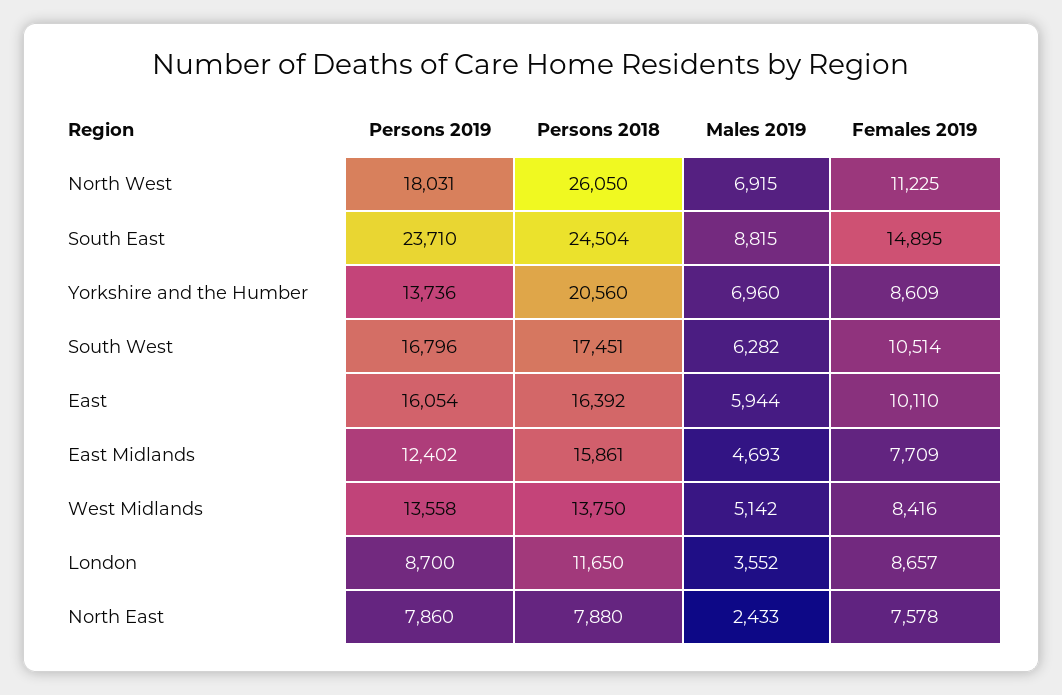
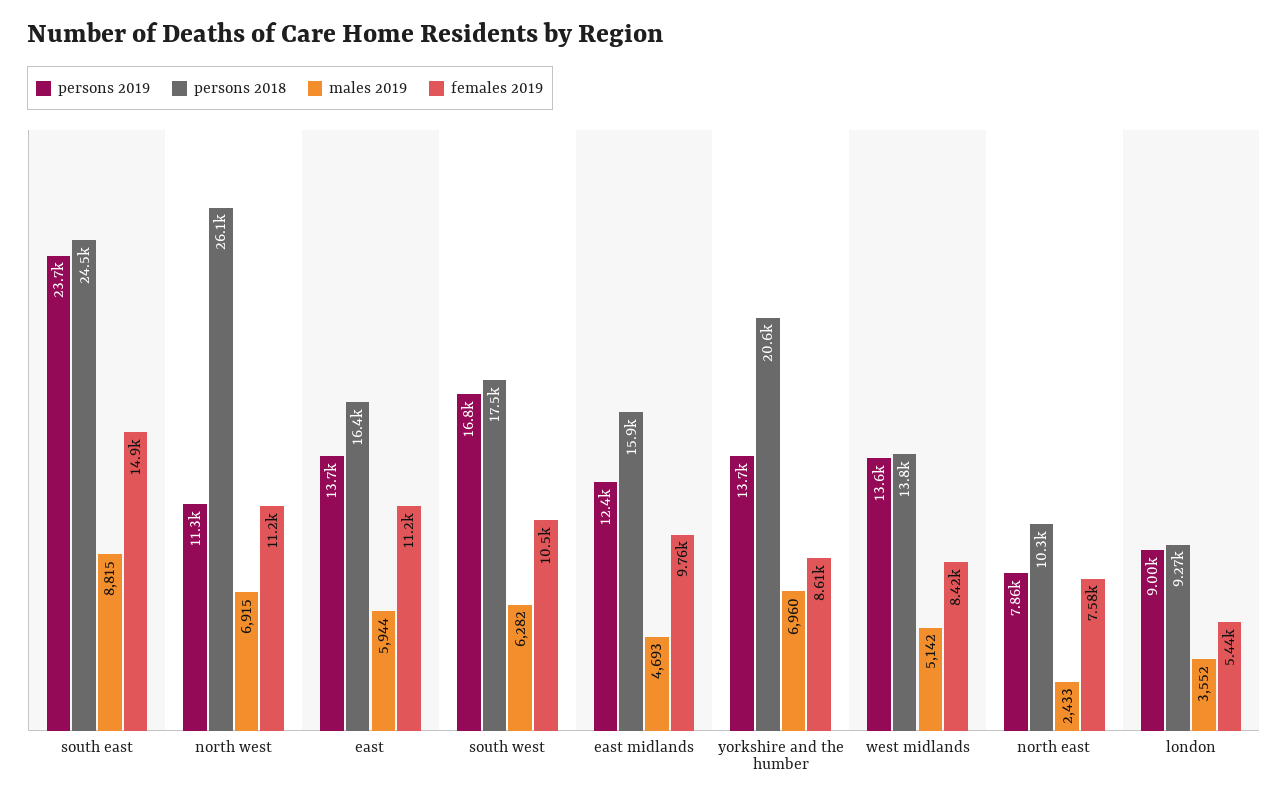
Persons 2019, North West: 18031 -> 11300
Persons 2019, East: 16054 -> 13700
Females 2019, East: 10110 -> 11200
Females 2019, East Midlands: 7709 -> 9760
Persons 2019, London: 8700 -> 9000
Persons 2018, London: 11650 -> 9270
Females 2019, London: 8657 -> 5440
Persons 2018, North East: 7880 -> 10300

